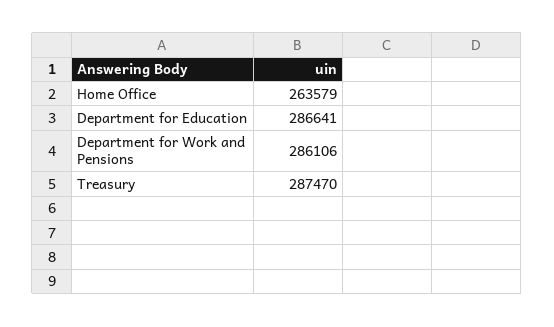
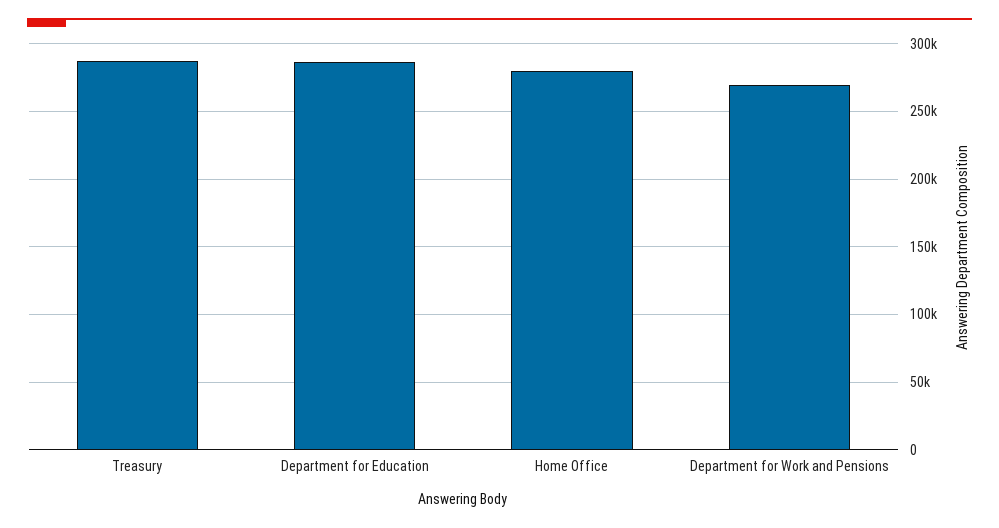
Home Office: 263579 -> 280000
Department for Work and Pensions: 286106 -> 270000

